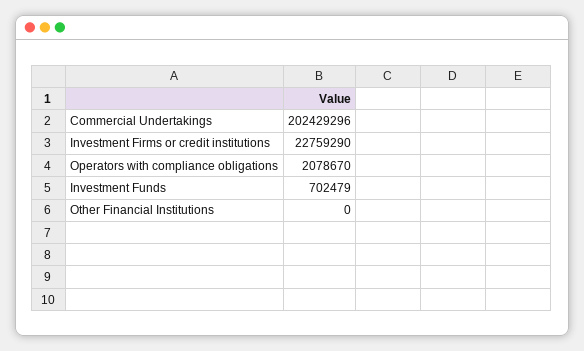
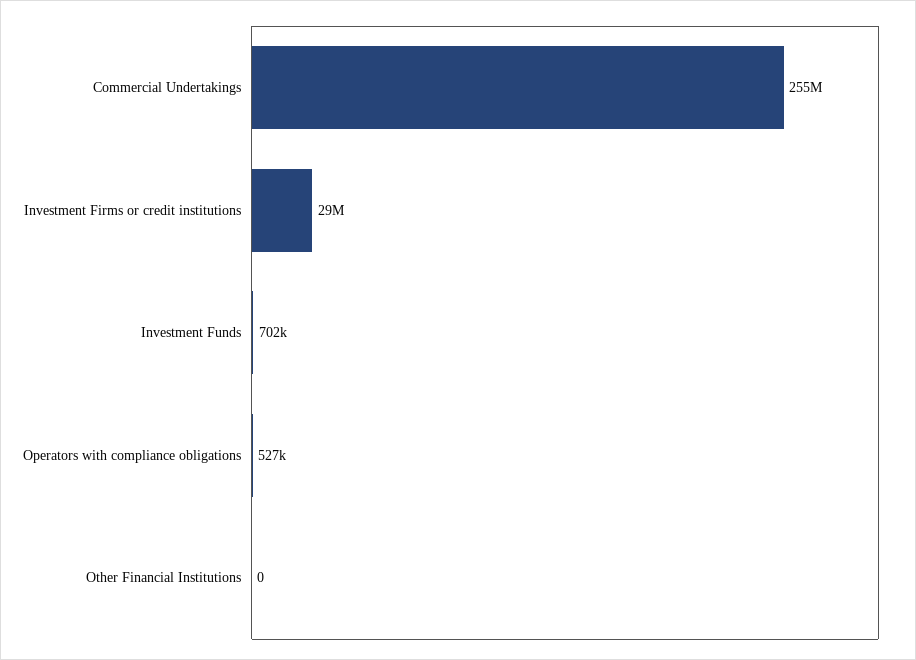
Commercial Undertakings: 202429296 -> 255000000
Investment Firms or credit institutions: 22759290 -> 29000000
Operators with compliance obligations: 2078670 -> 527000

